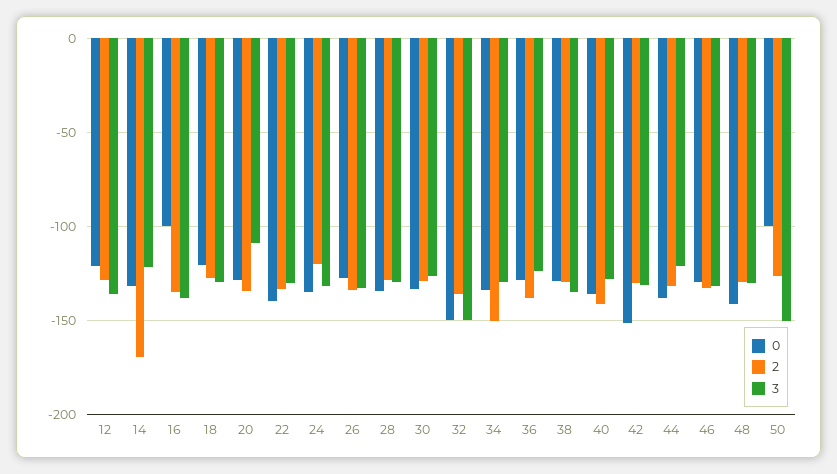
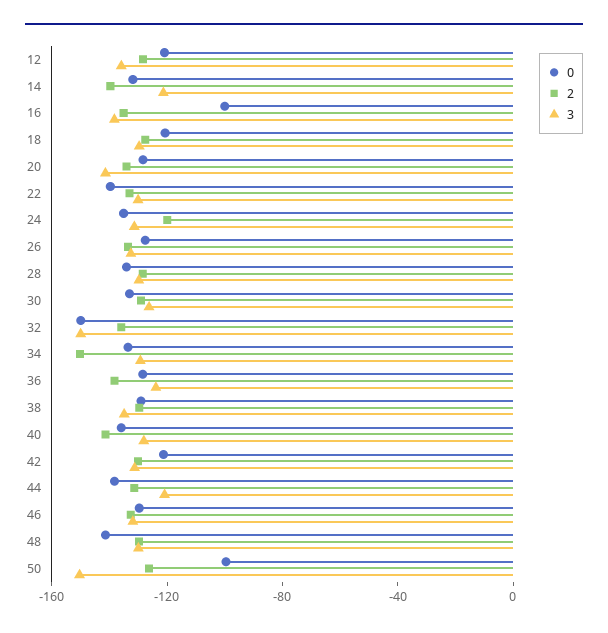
2, 14: -170 -> -140
3, 20: -110 -> -140
0, 42: -150 -> -120

